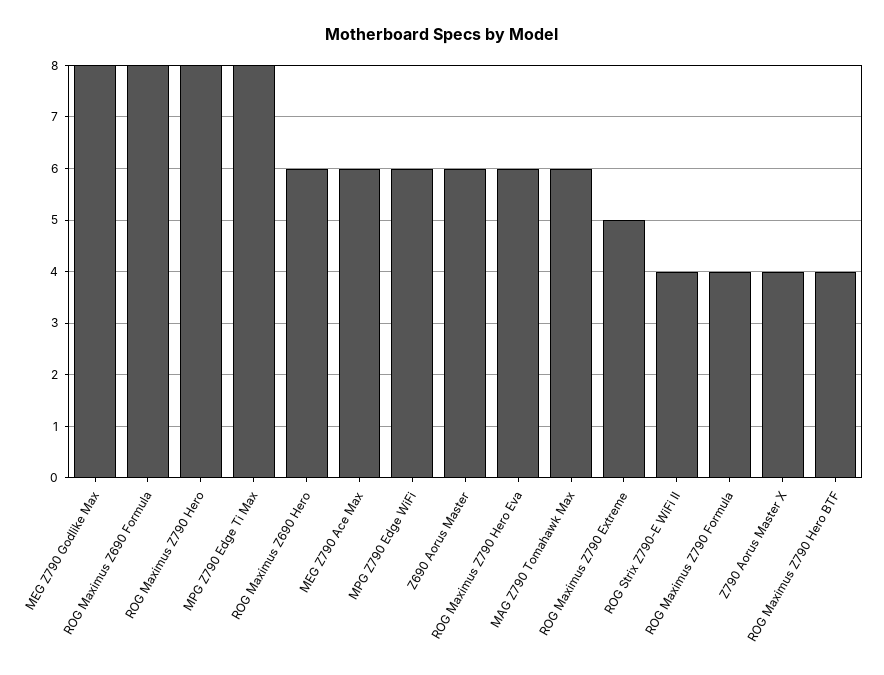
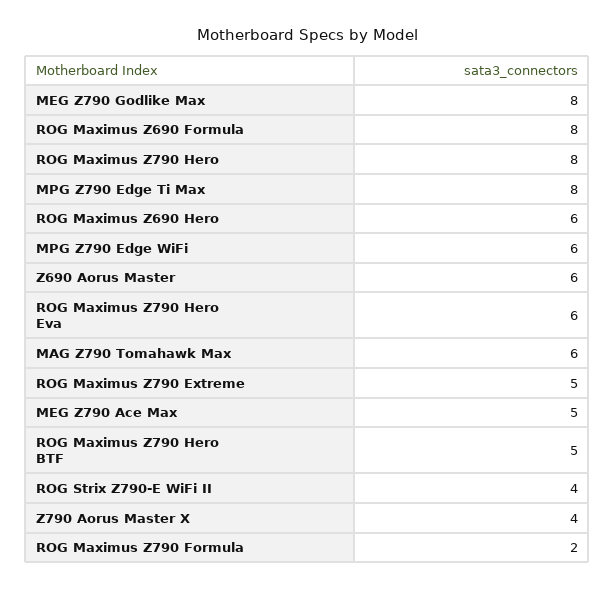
MEG Z790 Ace Max: 6 -> 5
ROG Maximus Z790 Formula: 4 -> 2
ROG Maximus Z790 Hero BTF: 4 -> 5

